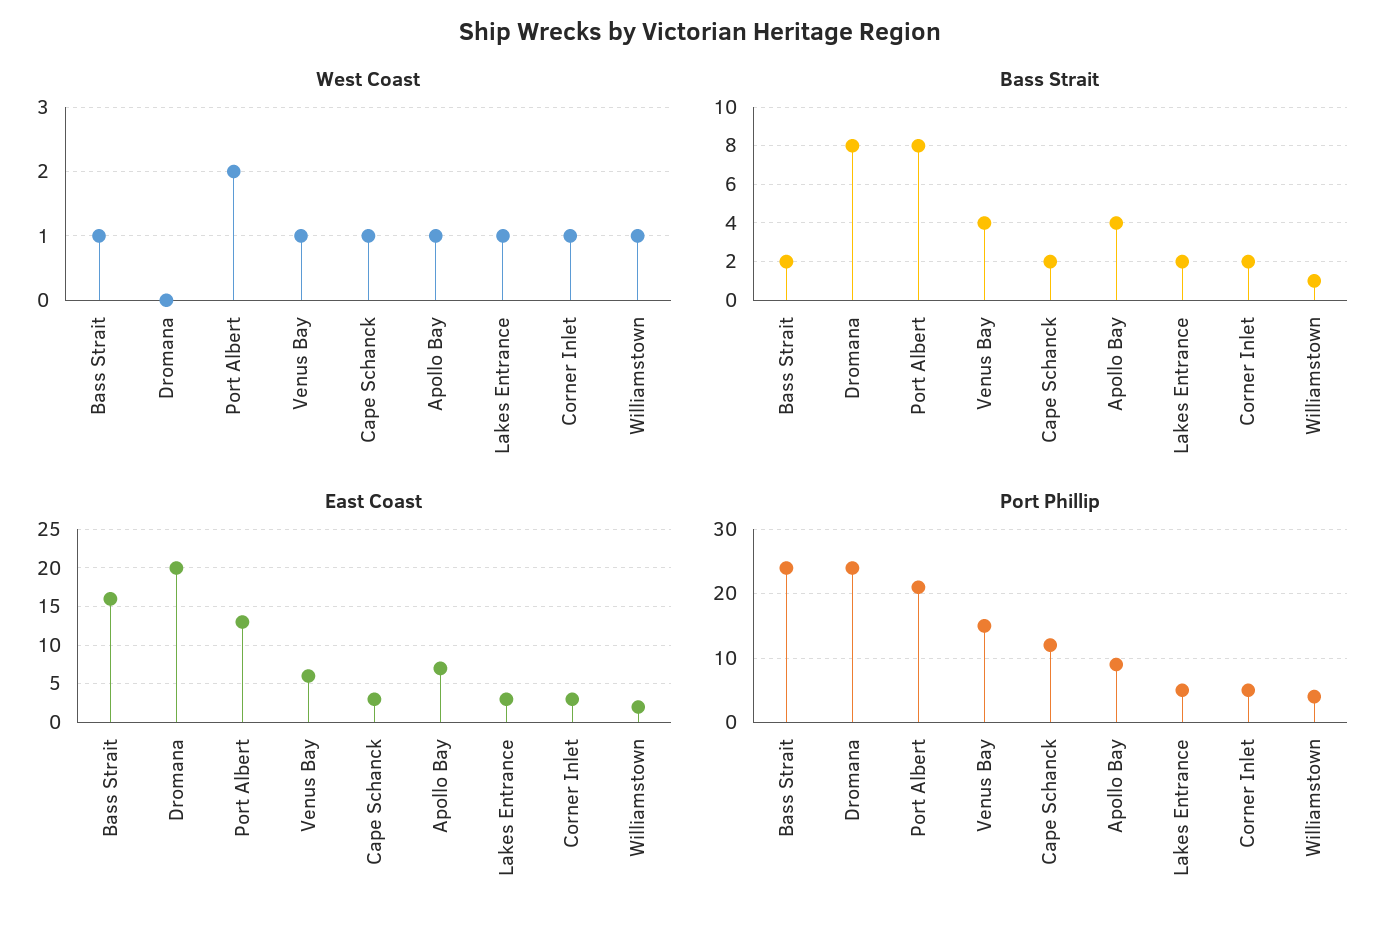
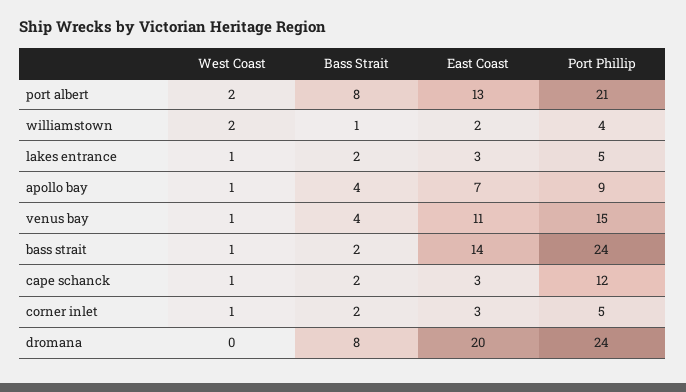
West Coast, Williamstown: 1 -> 2
East Coast, Bass Strait: 16 -> 14
East Coast, Venus Bay: 6 -> 11

